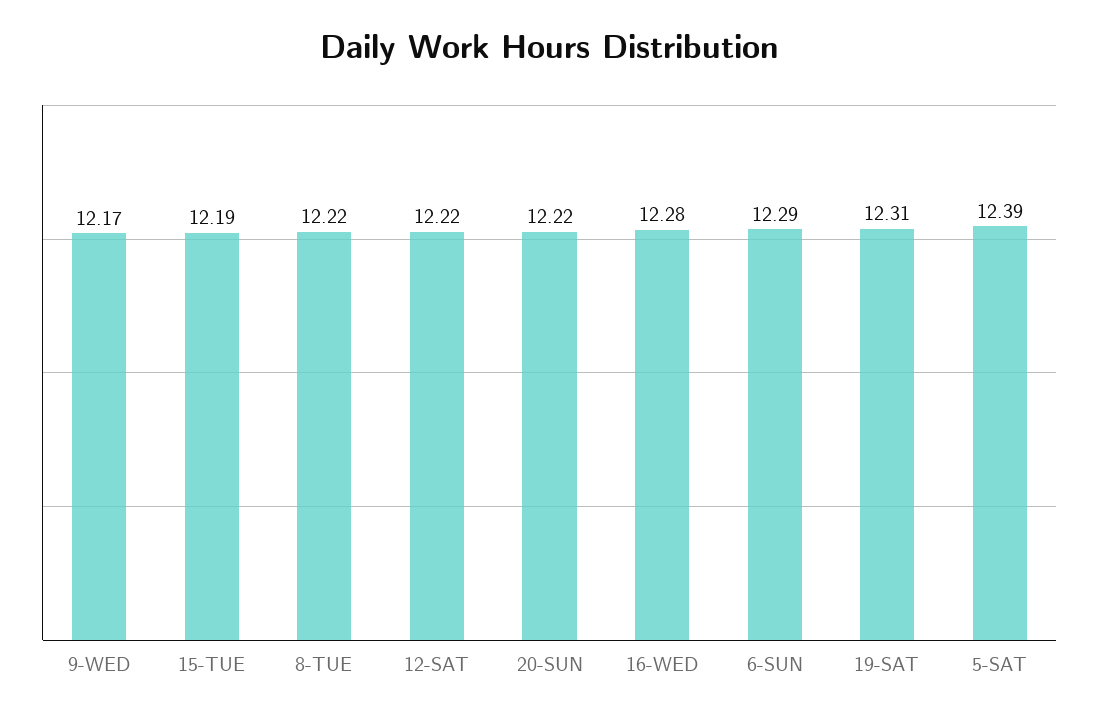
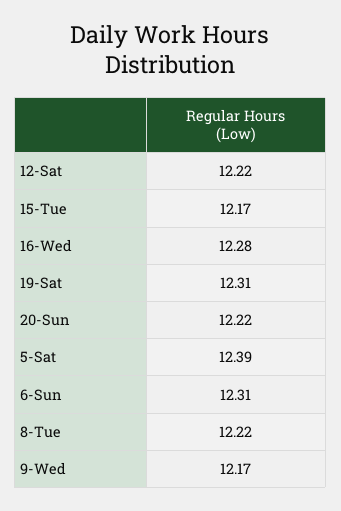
15-TUE: 12.19 -> 12.17
6-SUN: 12.29 -> 12.31

